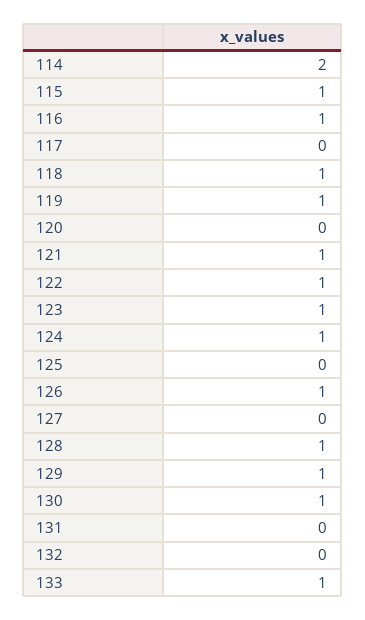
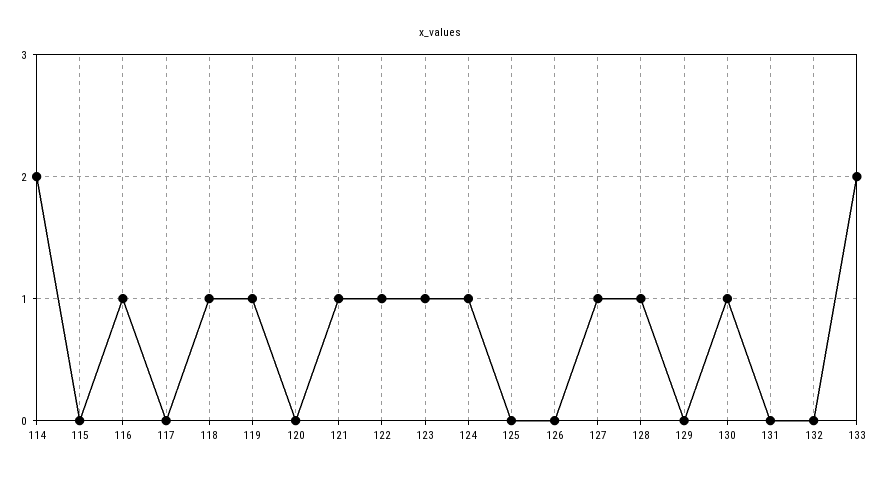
115: 1 -> 0
126: 1 -> 0
127: 0 -> 1
129: 1 -> 0
133: 1 -> 2

